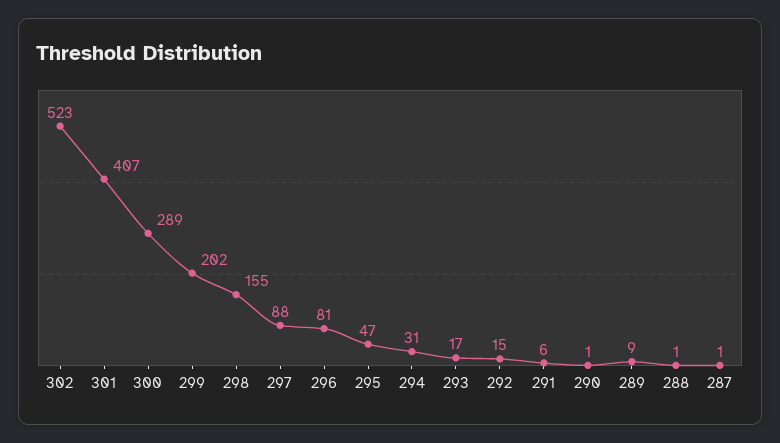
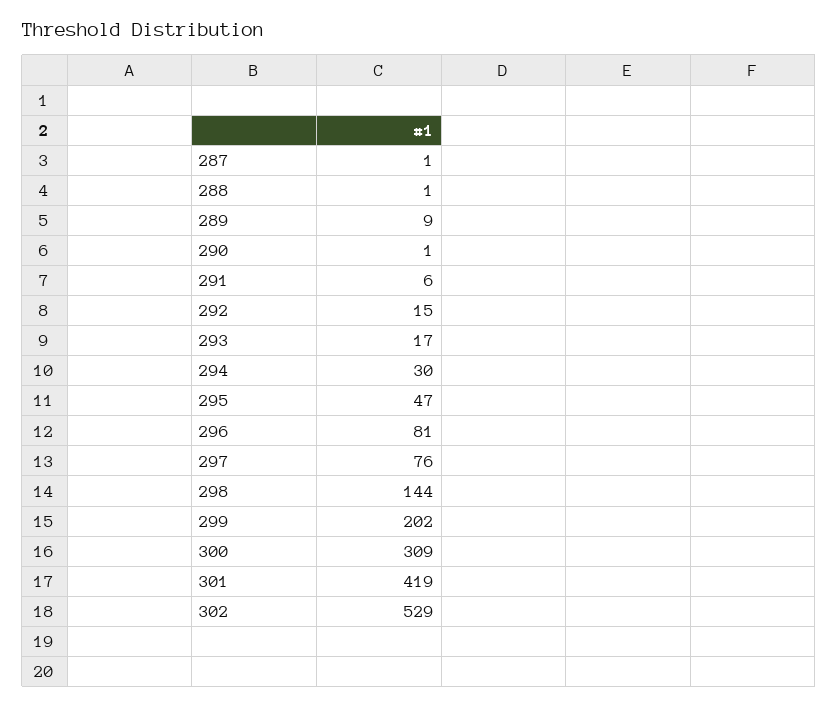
302: 523 -> 529
301: 407 -> 419
300: 289 -> 309
298: 155 -> 144
297: 88 -> 76
294: 31 -> 30

